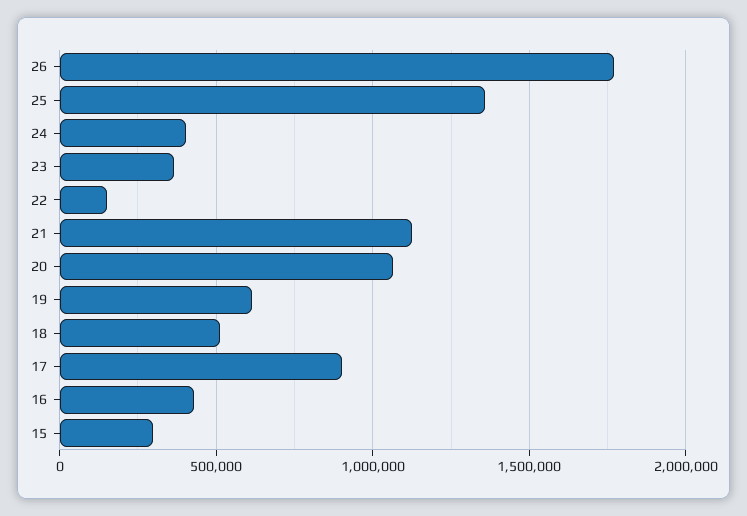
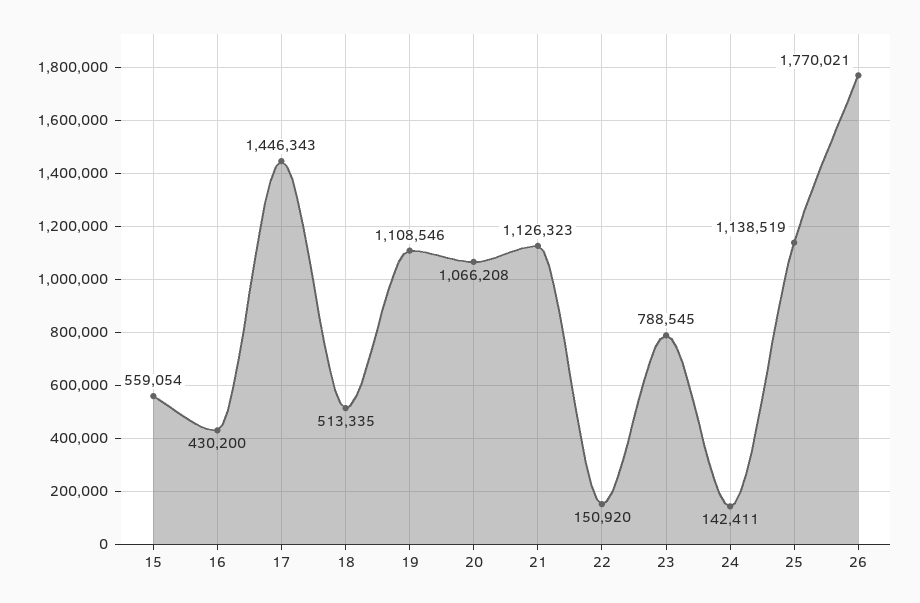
25: 1350000 -> 1138519
24: 400000 -> 142411
23: 350000 -> 788545
19: 600000 -> 1108546
17: 900000 -> 1446343
15: 300000 -> 559054

